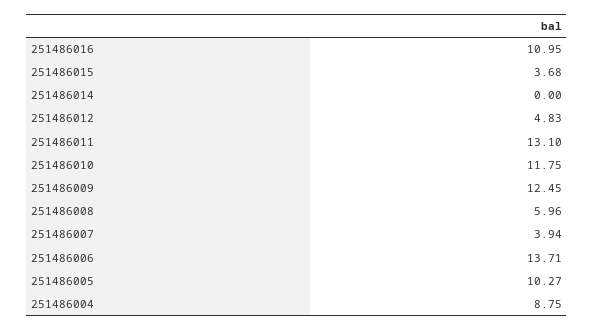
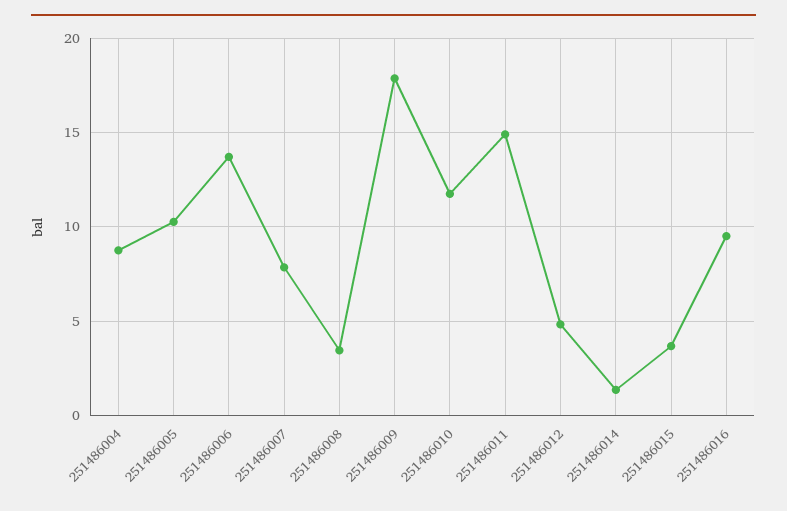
251486016: 10.95 -> 9.5
251486014: 0 -> 1.5
251486011: 13.1 -> 15
251486009: 12.45 -> 18
251486008: 5.96 -> 3.5
251486007: 3.94 -> 8

